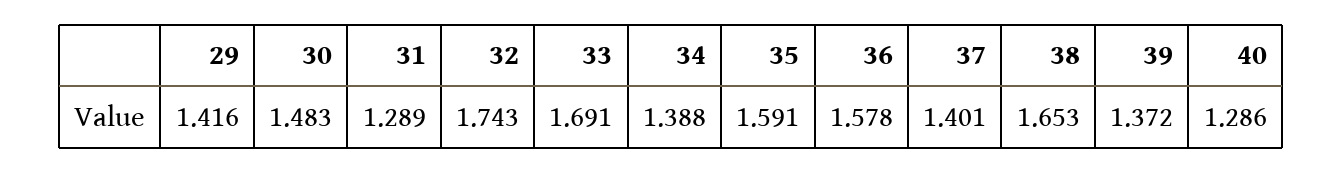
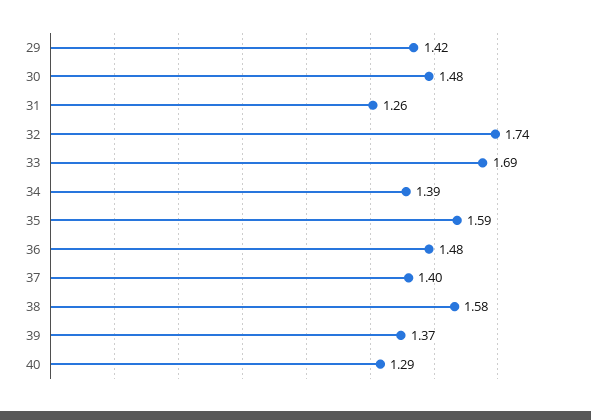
31: 1.289 -> 1.26
36: 1.578 -> 1.48
38: 1.653 -> 1.58

